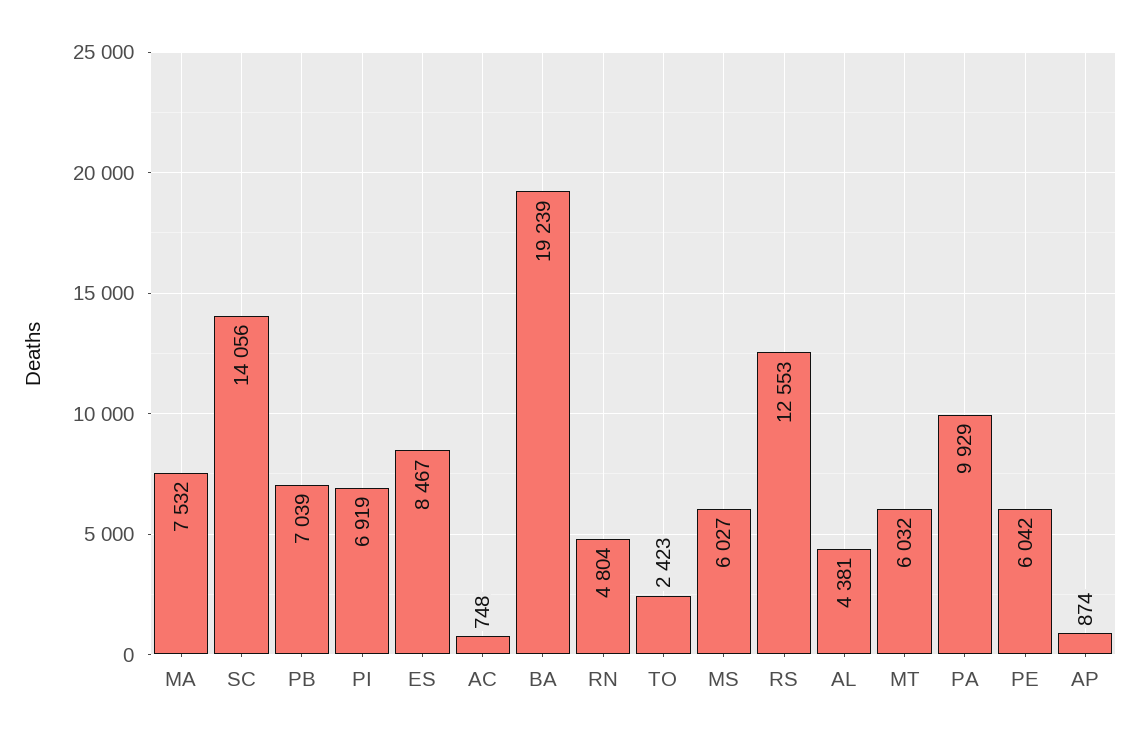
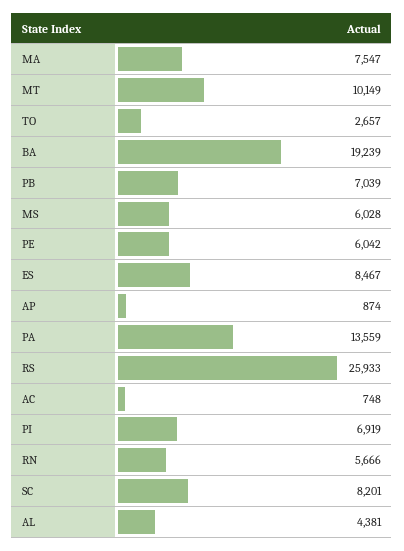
MA: 7532 -> 7547
SC: 14056 -> 8201
RN: 4804 -> 5666
TO: 2423 -> 2657
MS: 6027 -> 6028
RS: 12553 -> 25933
MT: 6032 -> 10149
PA: 9929 -> 13559

